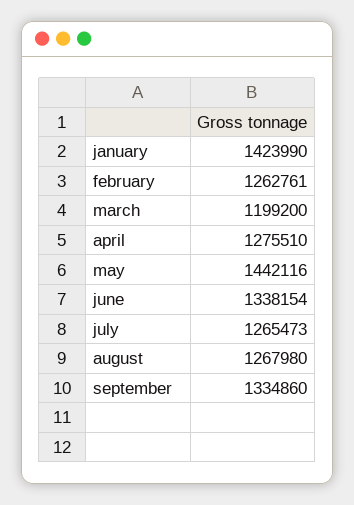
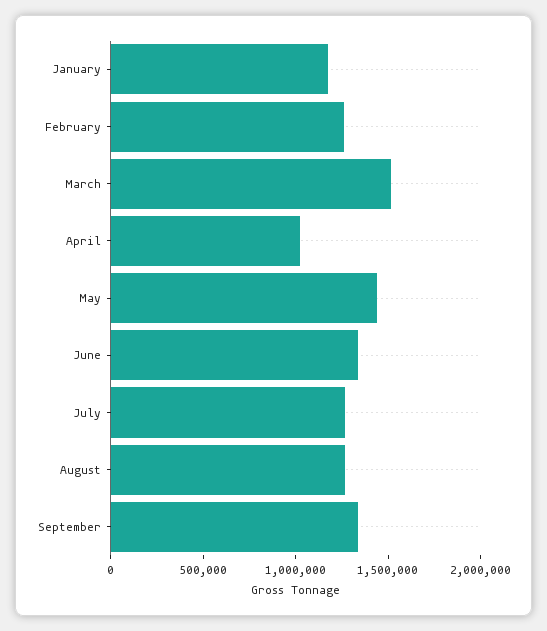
january: 1423990 -> 1200000
march: 1199200 -> 1500000
april: 1275510 -> 1000000

